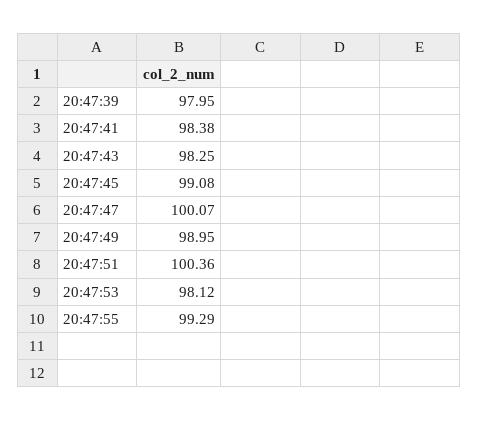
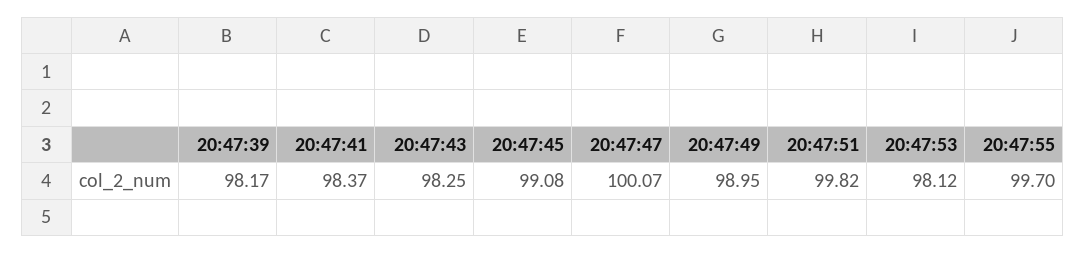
20:47:39: 97.95 -> 98.17
20:47:41: 98.38 -> 98.37
20:47:51: 100.36 -> 99.82
20:47:55: 99.29 -> 99.7

